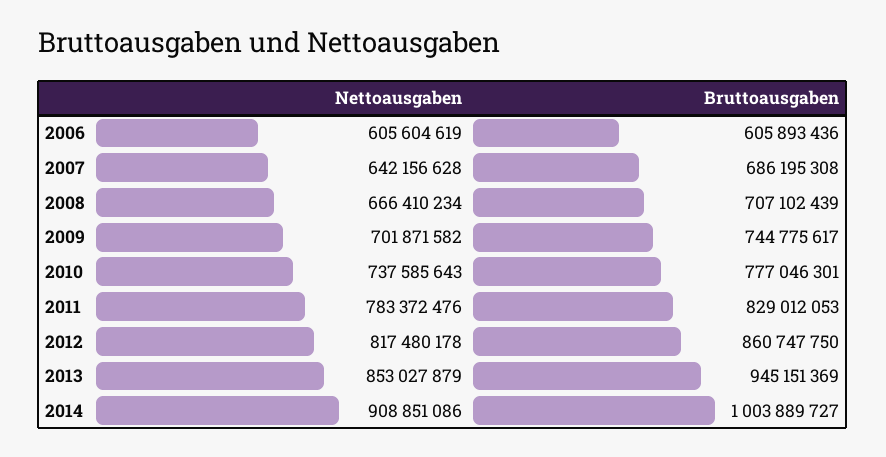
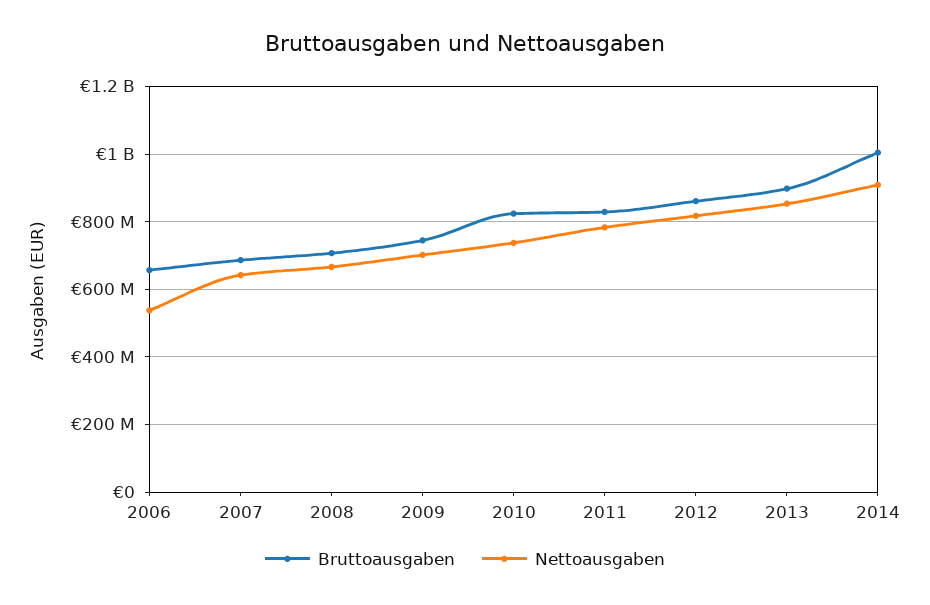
Nettoausgaben, 2006: 605604619 -> 540000000
Bruttoausgaben, 2006: 605893436 -> 660000000
Bruttoausgaben, 2010: 777046301 -> 820000000
Bruttoausgaben, 2013: 945151369 -> 900000000

